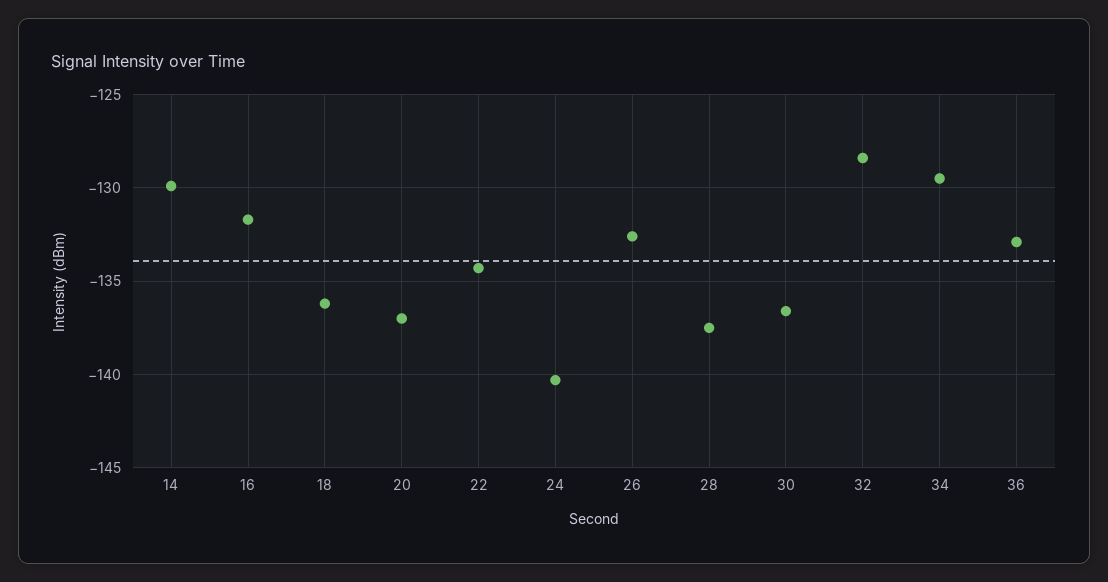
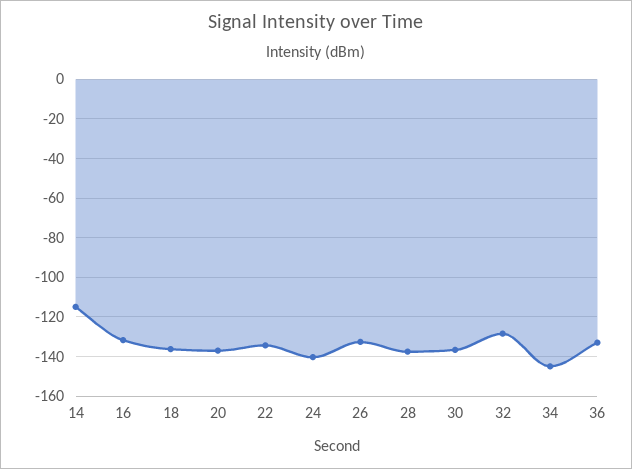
14: -130 -> -115
34: -129.5 -> -145

